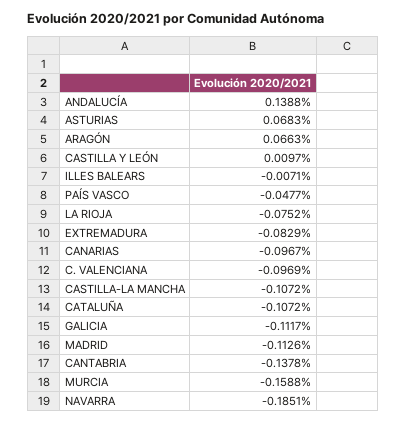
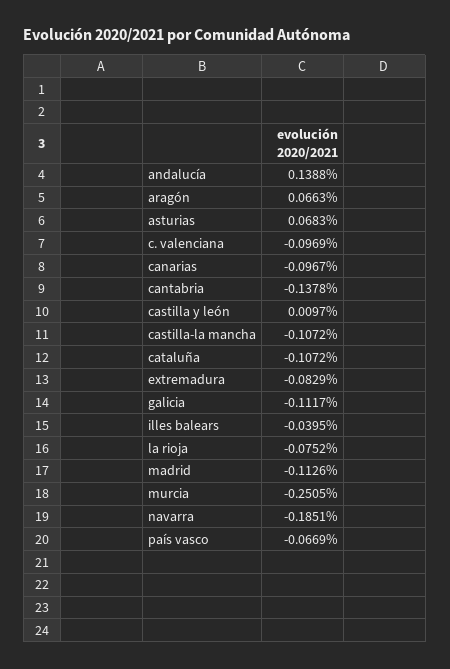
ILLES BALEARS: -0.0071 -> -0.0395
PAÍS VASCO: -0.0477 -> -0.0669
MURCIA: -0.1588 -> -0.2505

